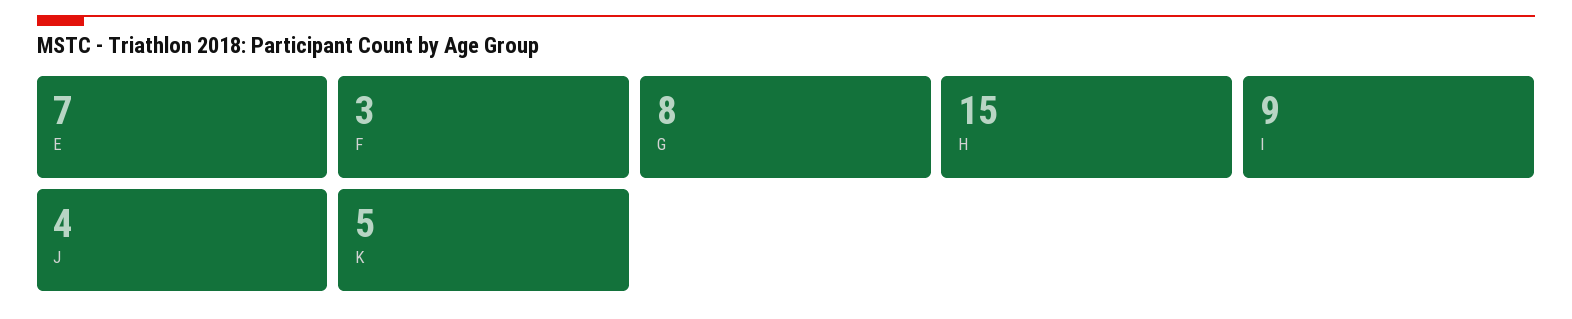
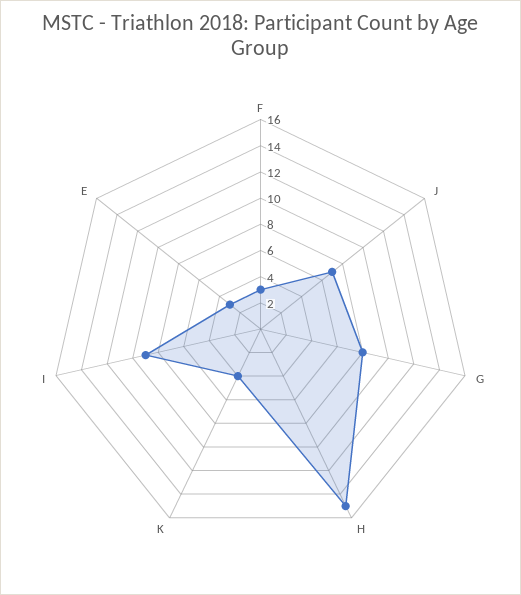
E: 7 -> 3
J: 4 -> 7
K: 5 -> 4

